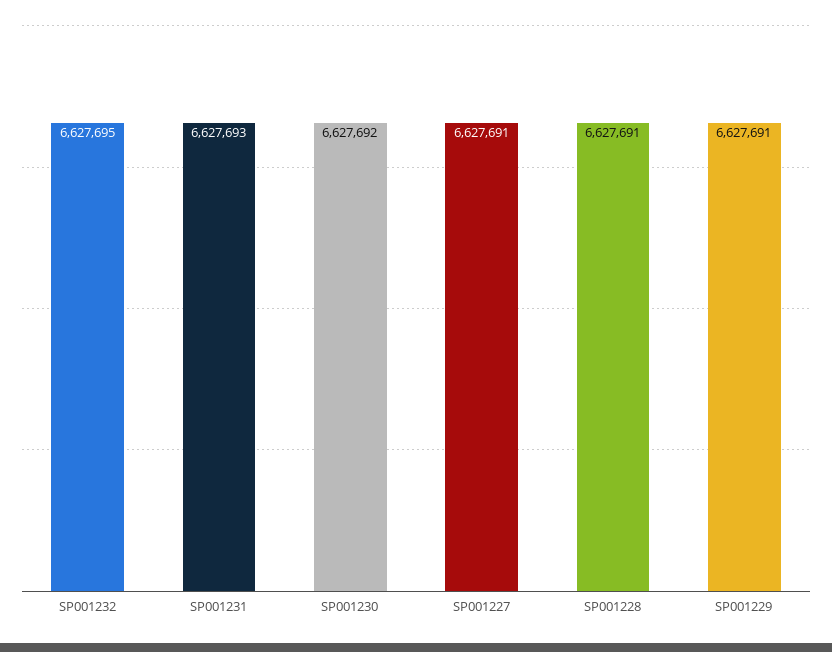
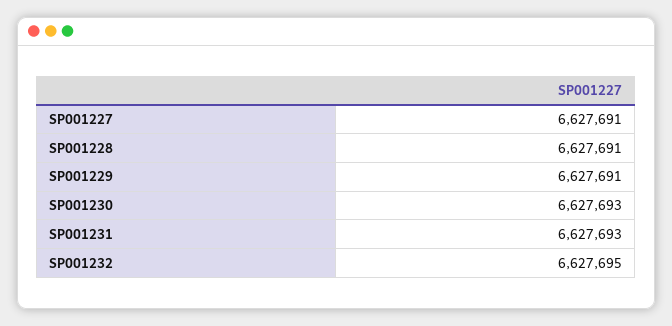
SP001230: 6627692 -> 6627693

